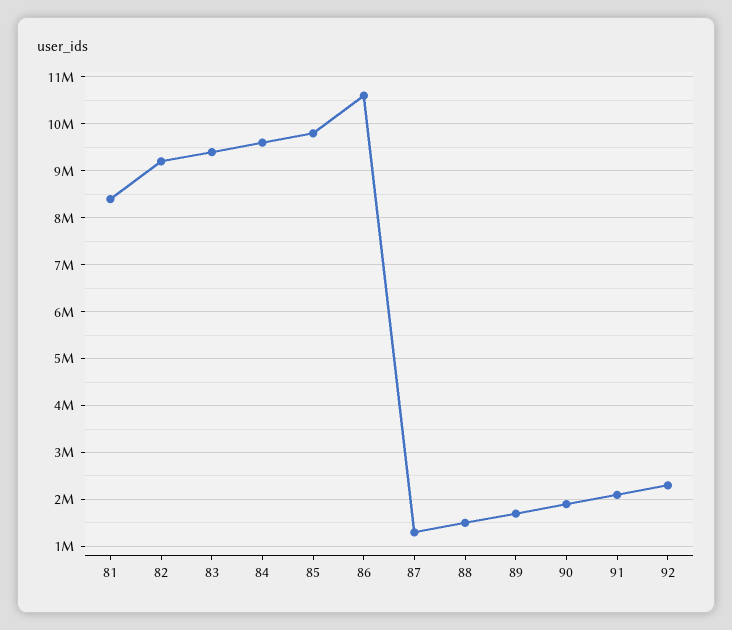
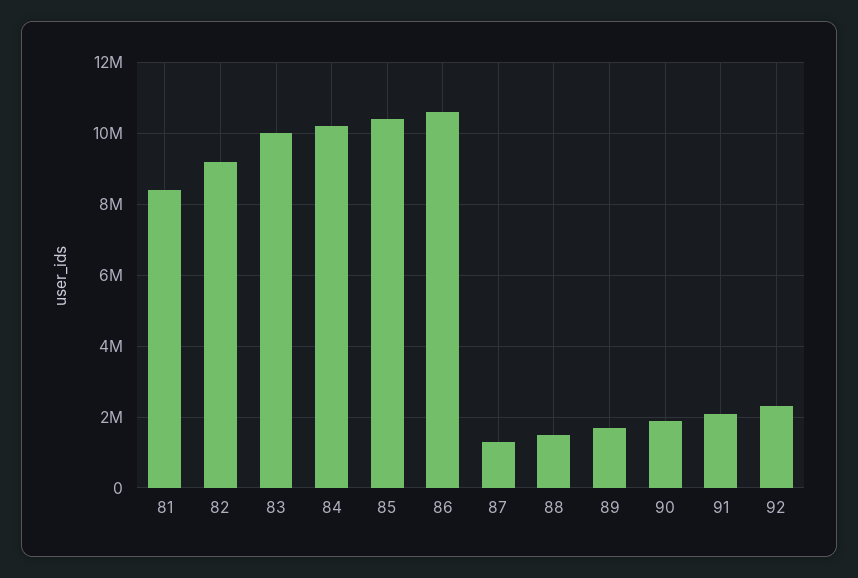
83: 9400000 -> 10000000
84: 9600000 -> 10200000
85: 9800000 -> 10400000

